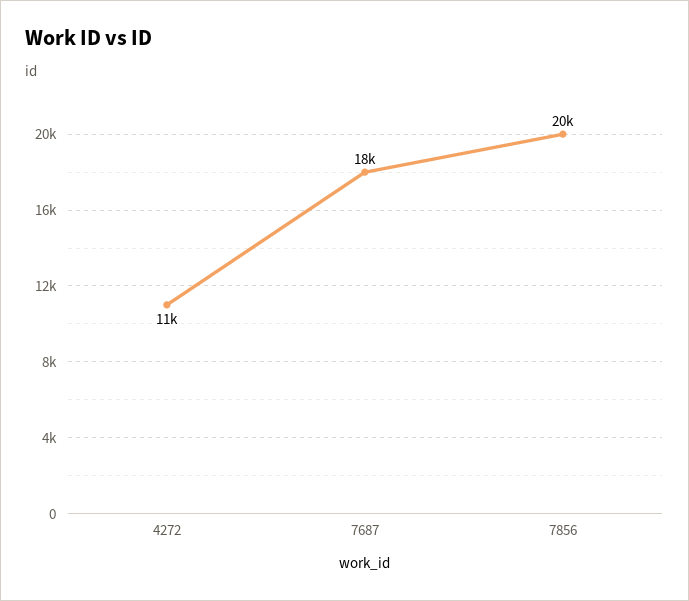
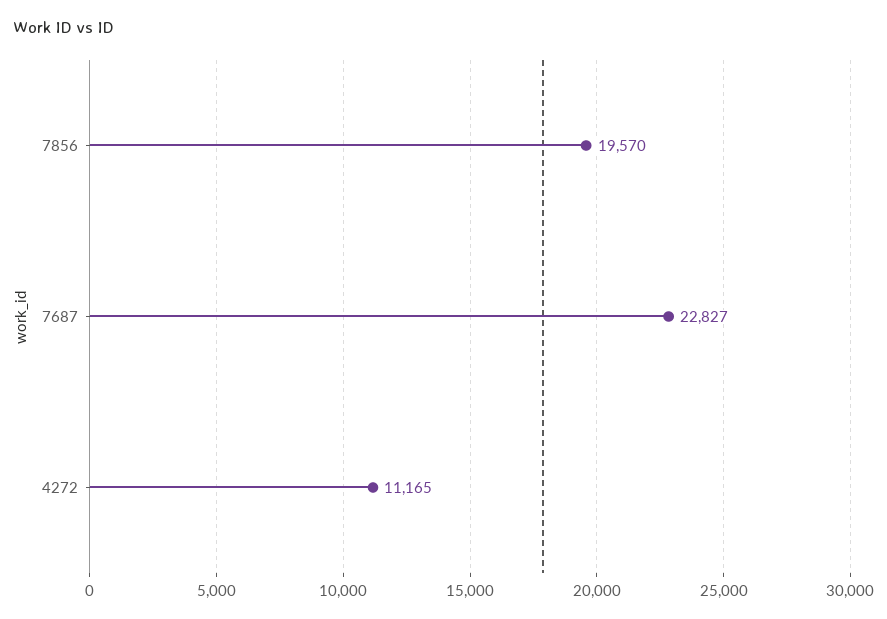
7687: 18000 -> 22827

